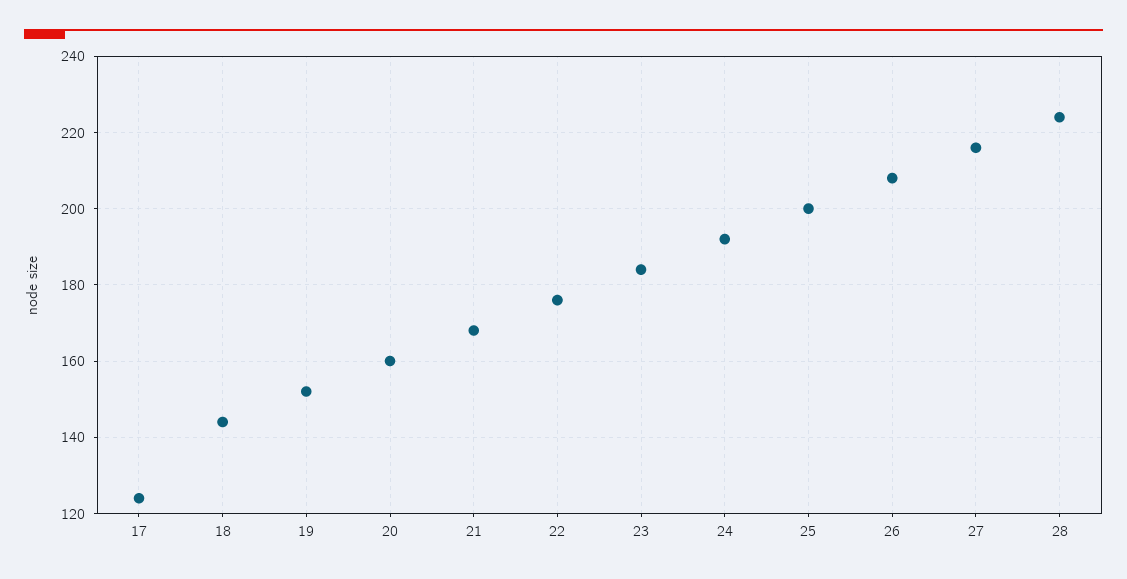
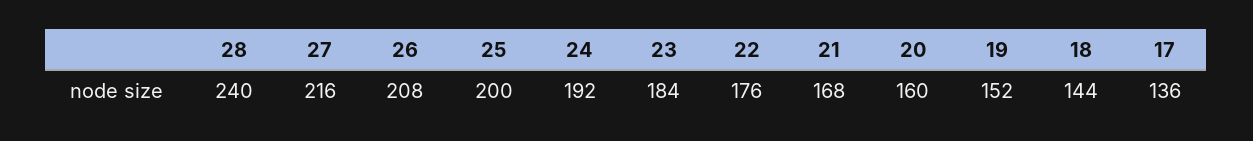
17: 125 -> 136
28: 225 -> 240

